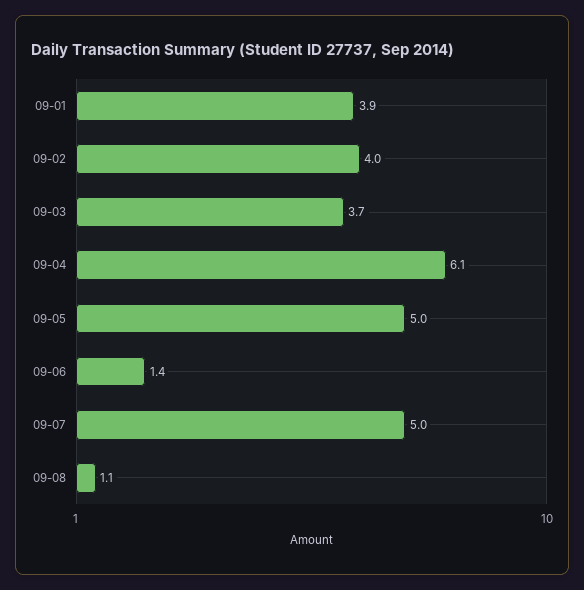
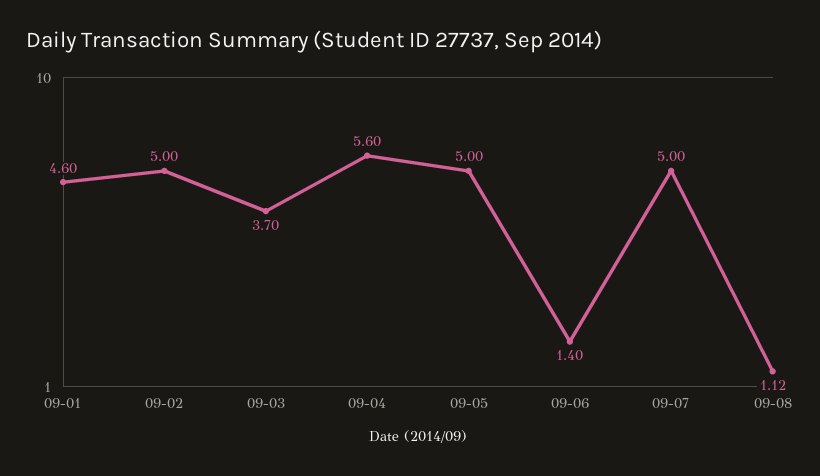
09-01: 3.9 -> 4.6
09-02: 4 -> 5
09-04: 6.1 -> 5.6

